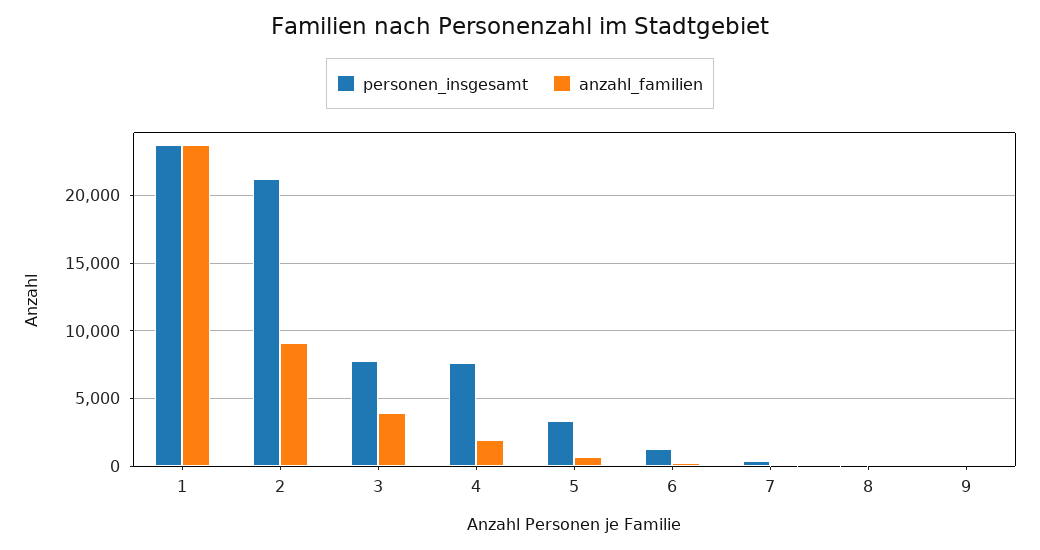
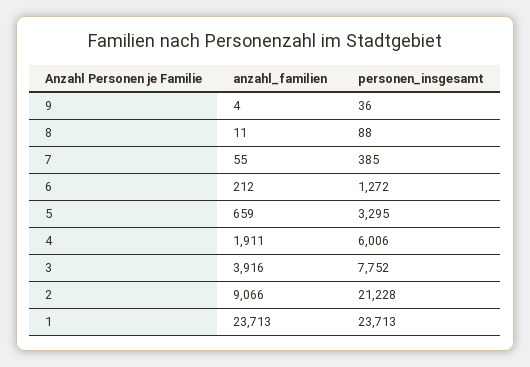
personen_insgesamt, 4: 7500 -> 6006

